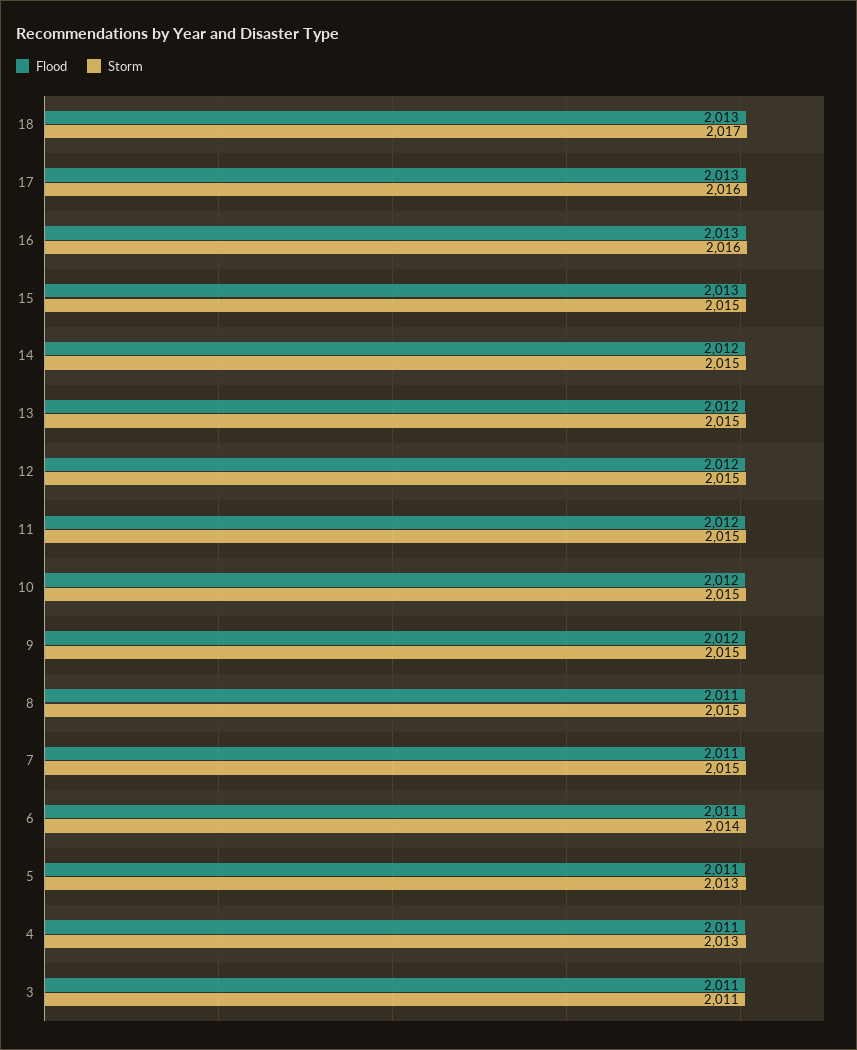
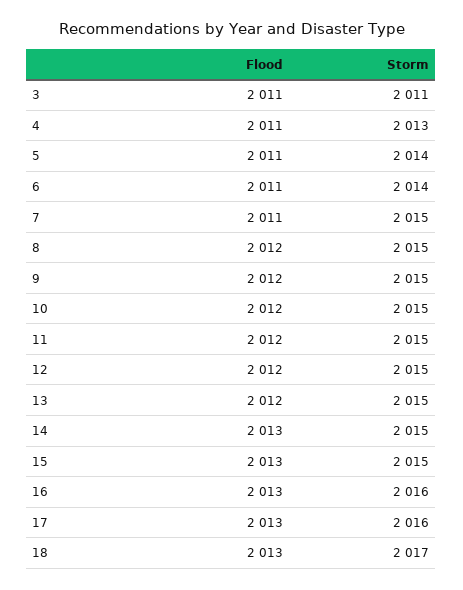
Flood, 14: 2012 -> 2013
Flood, 8: 2011 -> 2012
Storm, 5: 2013 -> 2014

